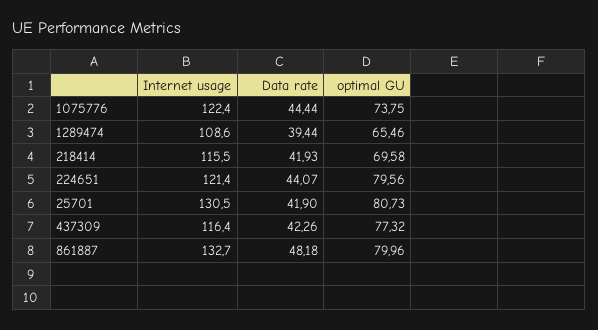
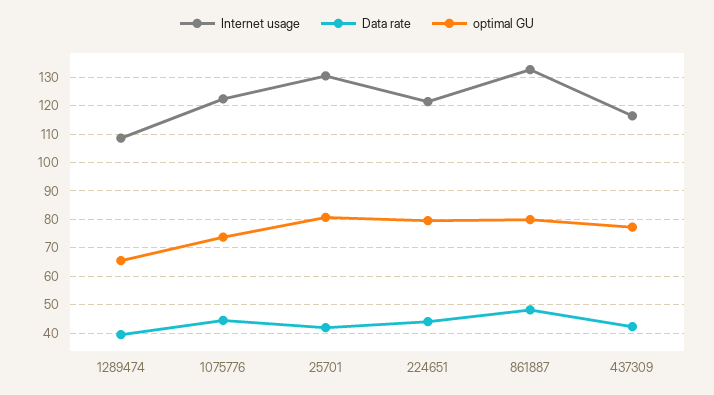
Internet usage, 218414: 115.5 -> none
Data rate, 218414: 41.93 -> none
optimal GU, 218414: 69.58 -> none

